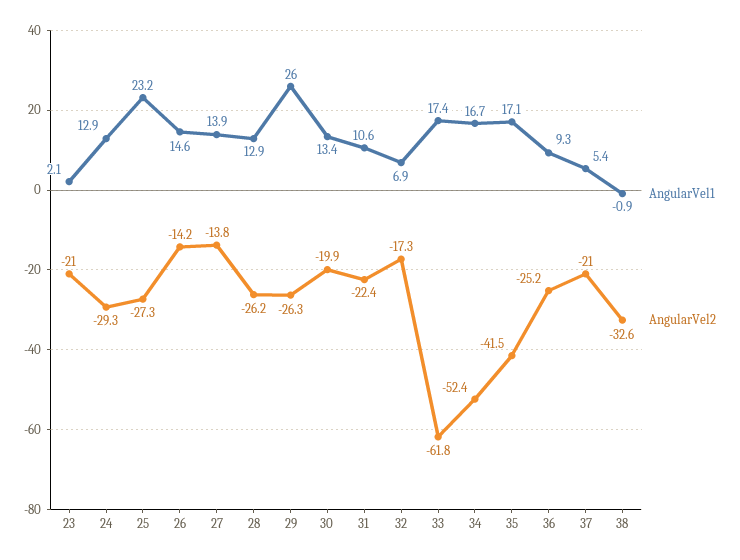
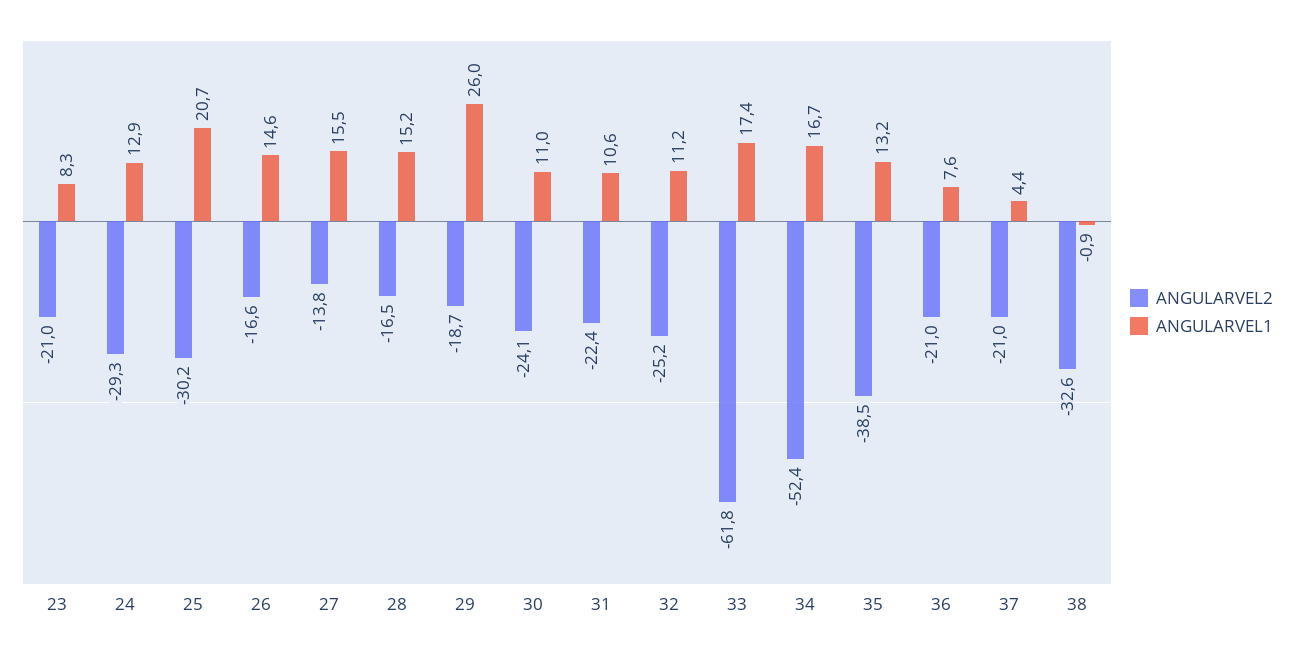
AngularVel1, 23: 2.1 -> 8.3
AngularVel1, 25: 23.2 -> 20.7
AngularVel2, 25: -27.3 -> -30.2
AngularVel2, 26: -14.2 -> -16.6
AngularVel1, 27: 13.9 -> 15.5
AngularVel1, 28: 12.9 -> 15.2
AngularVel2, 28: -26.2 -> -16.5
AngularVel2, 29: -26.3 -> -18.7
AngularVel1, 30: 13.4 -> 11
AngularVel2, 30: -19.9 -> -24.1
AngularVel1, 32: 6.9 -> 11.2
AngularVel2, 32: -17.3 -> -25.2
AngularVel1, 35: 17.1 -> 13.2
AngularVel2, 35: -41.5 -> -38.5
AngularVel1, 36: 9.3 -> 7.6
AngularVel2, 36: -25.2 -> -21
AngularVel1, 37: 5.4 -> 4.4

